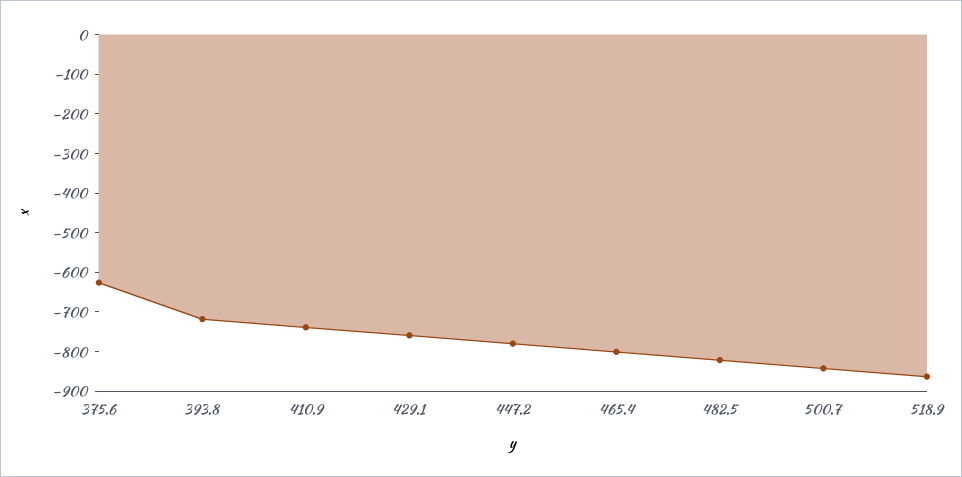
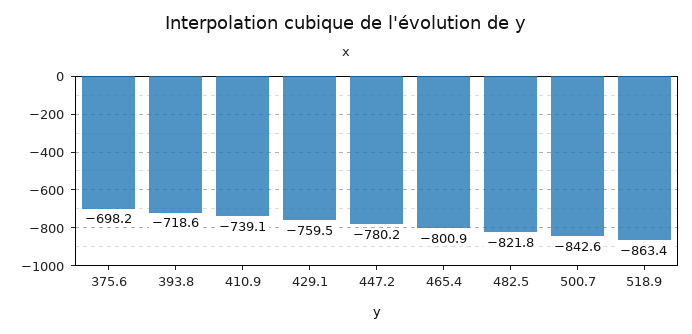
375.6: -625 -> -698.2

